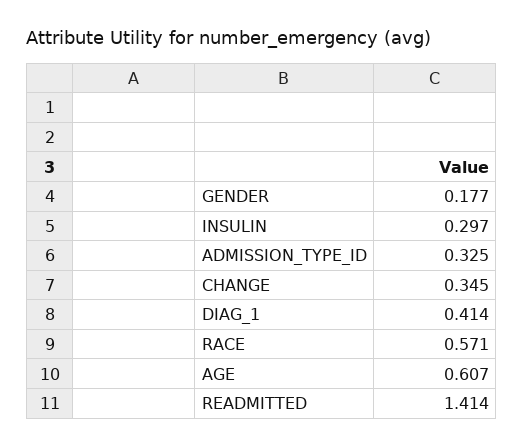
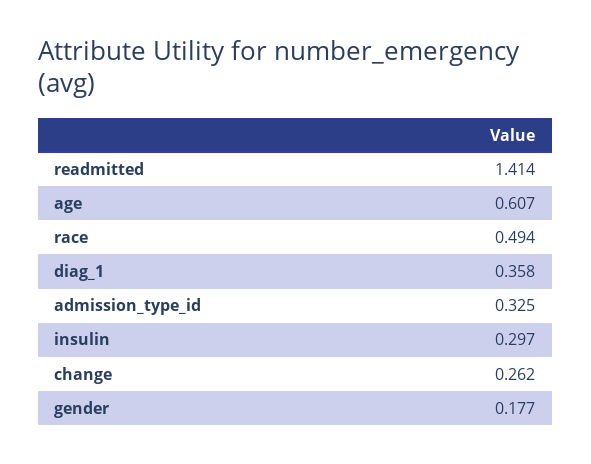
CHANGE: 0.345 -> 0.262
DIAG_1: 0.414 -> 0.358
RACE: 0.571 -> 0.494

